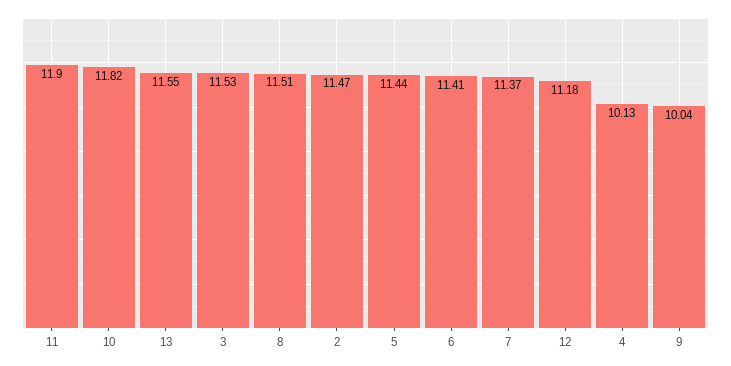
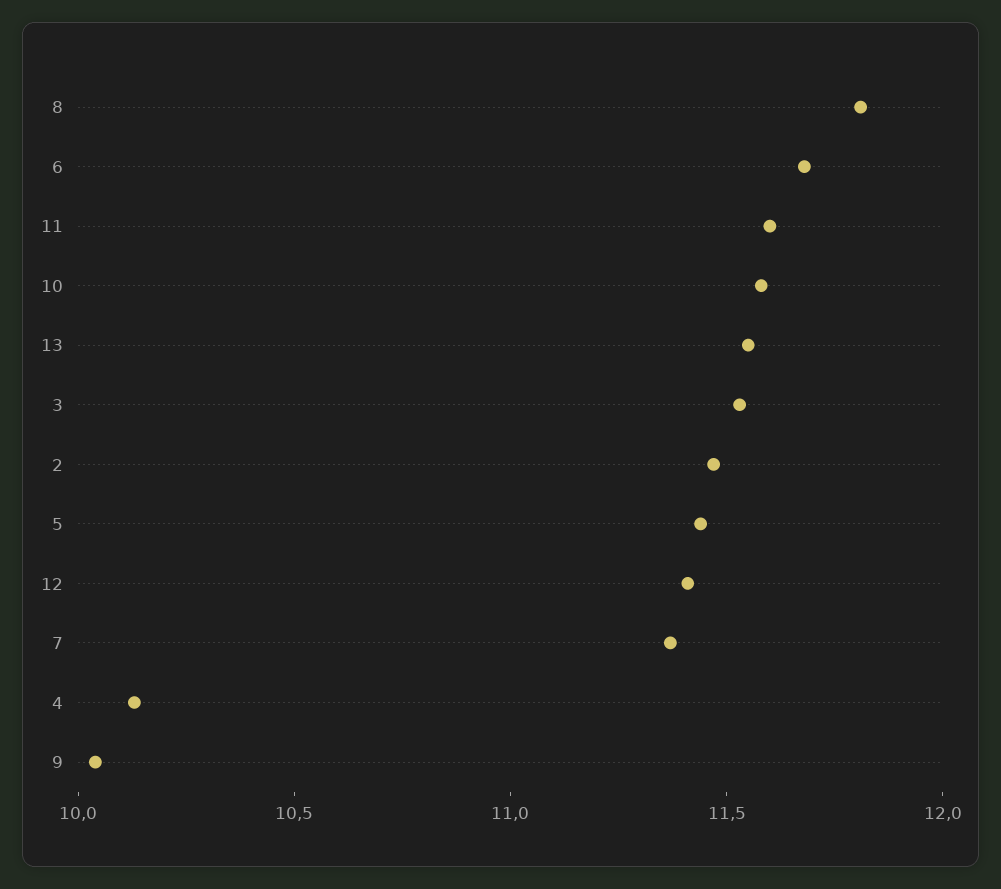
11: 11.9 -> 11.6
10: 11.82 -> 11.6
8: 11.51 -> 11.8
6: 11.41 -> 11.7
12: 11.18 -> 11.4

